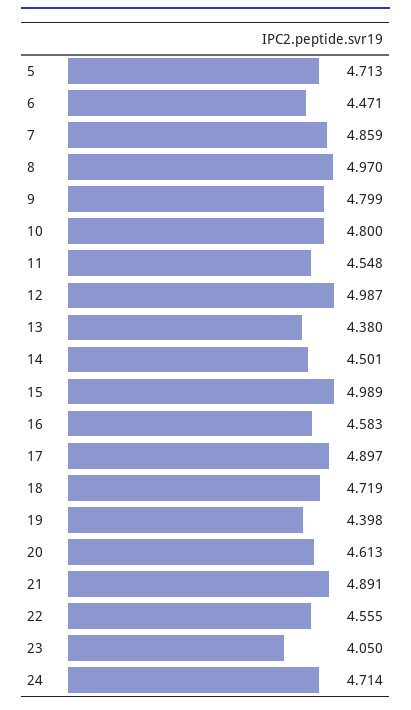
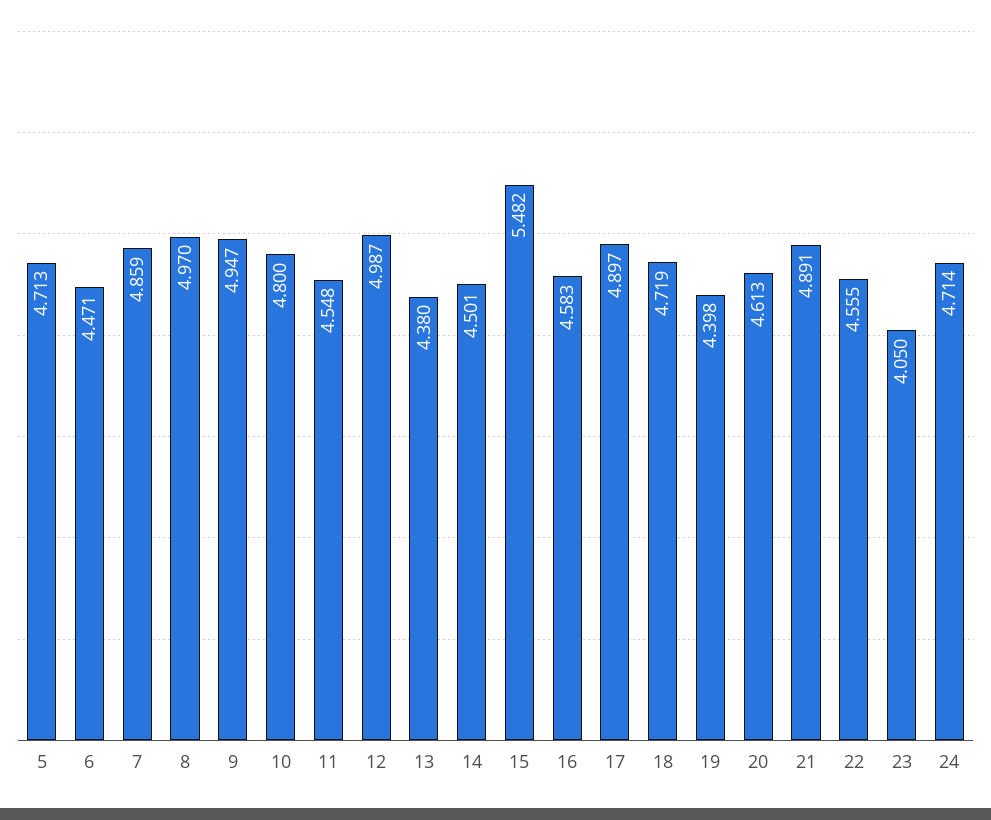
9: 4.799 -> 4.947
15: 4.989 -> 5.482

